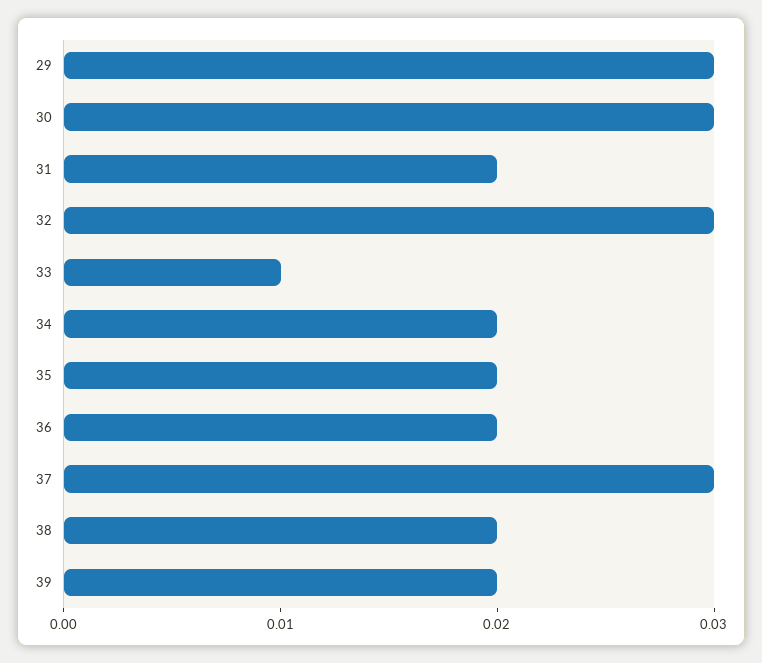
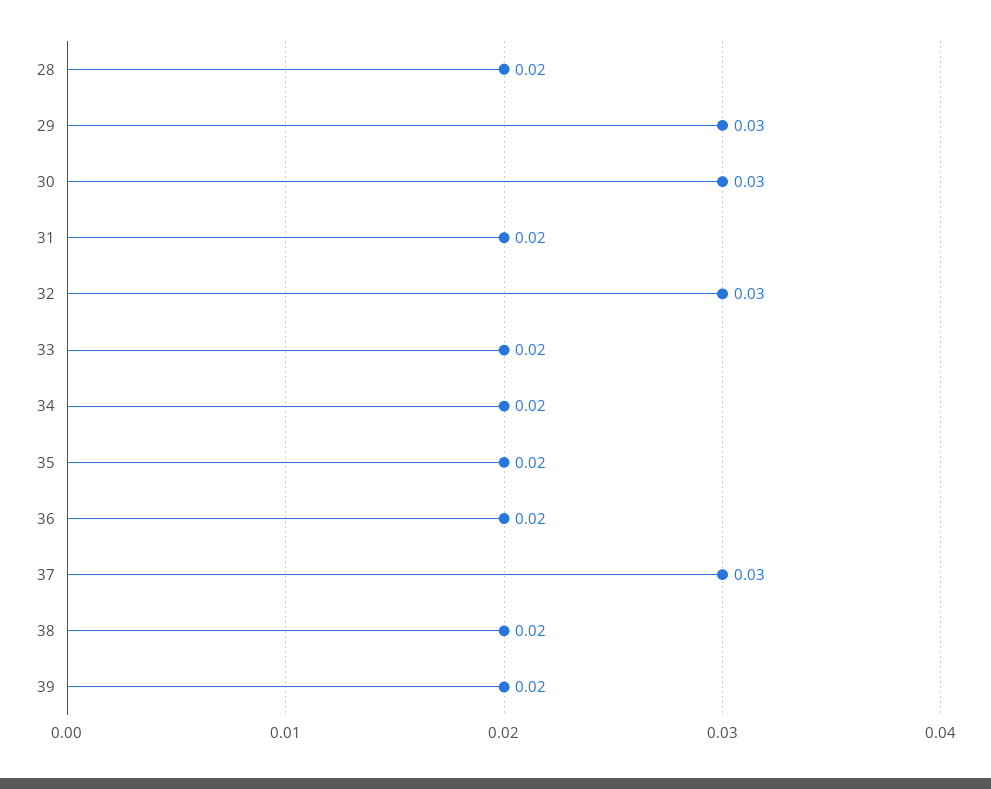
33: 0.01 -> 0.02
28: none -> 0.02

